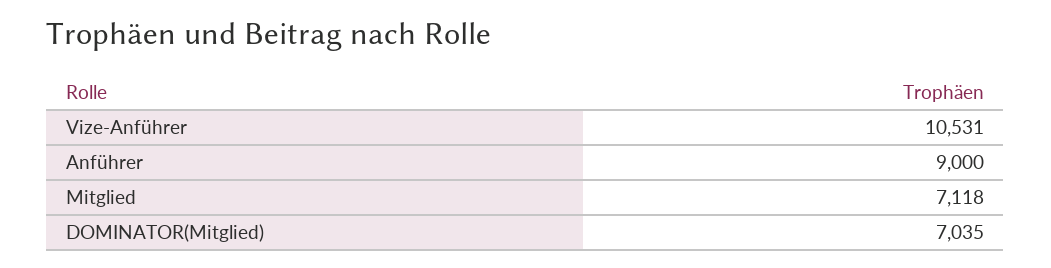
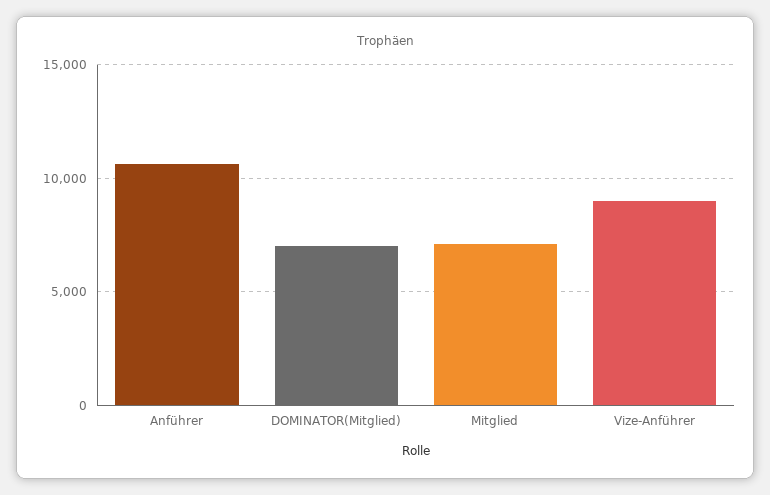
Vize-Anführer: 10531 -> 9000
Anführer: 9000 -> 10500

